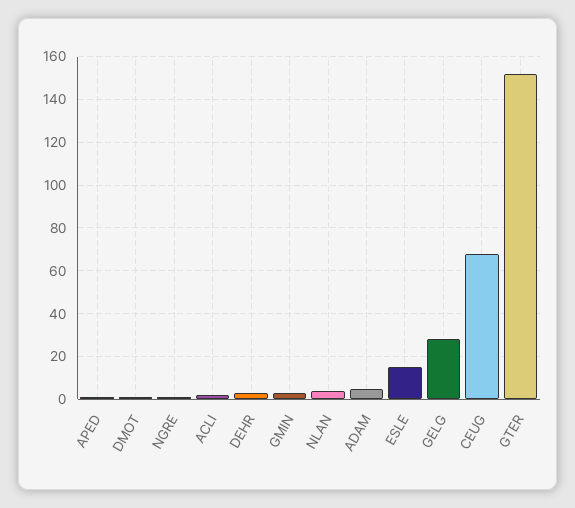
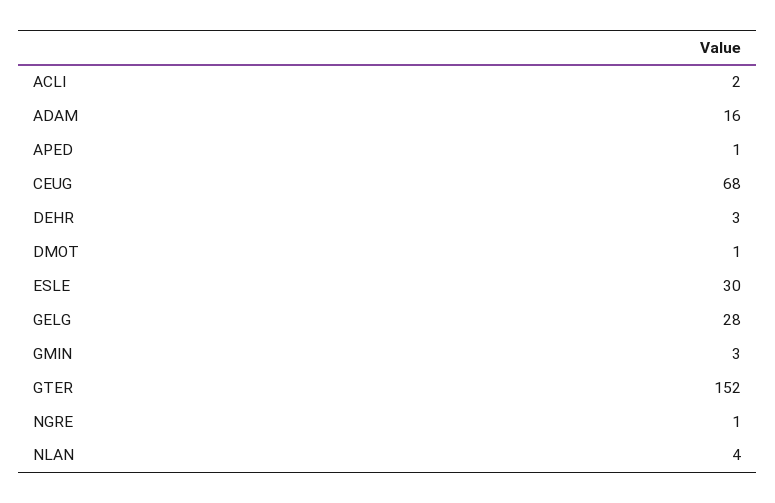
ADAM: 5 -> 16
ESLE: 15 -> 30

